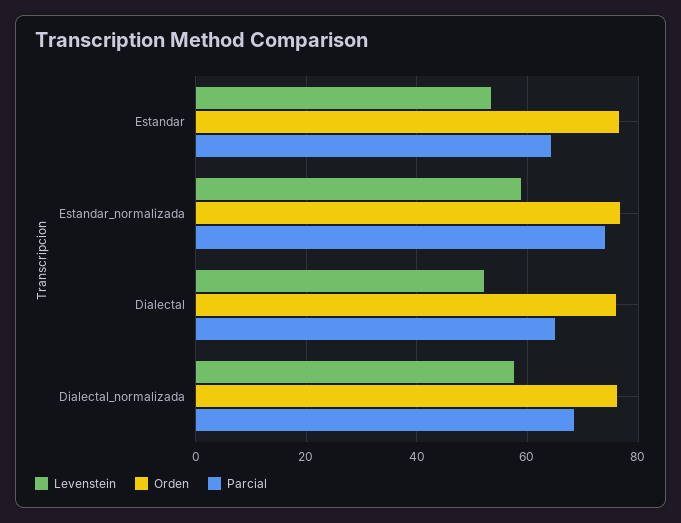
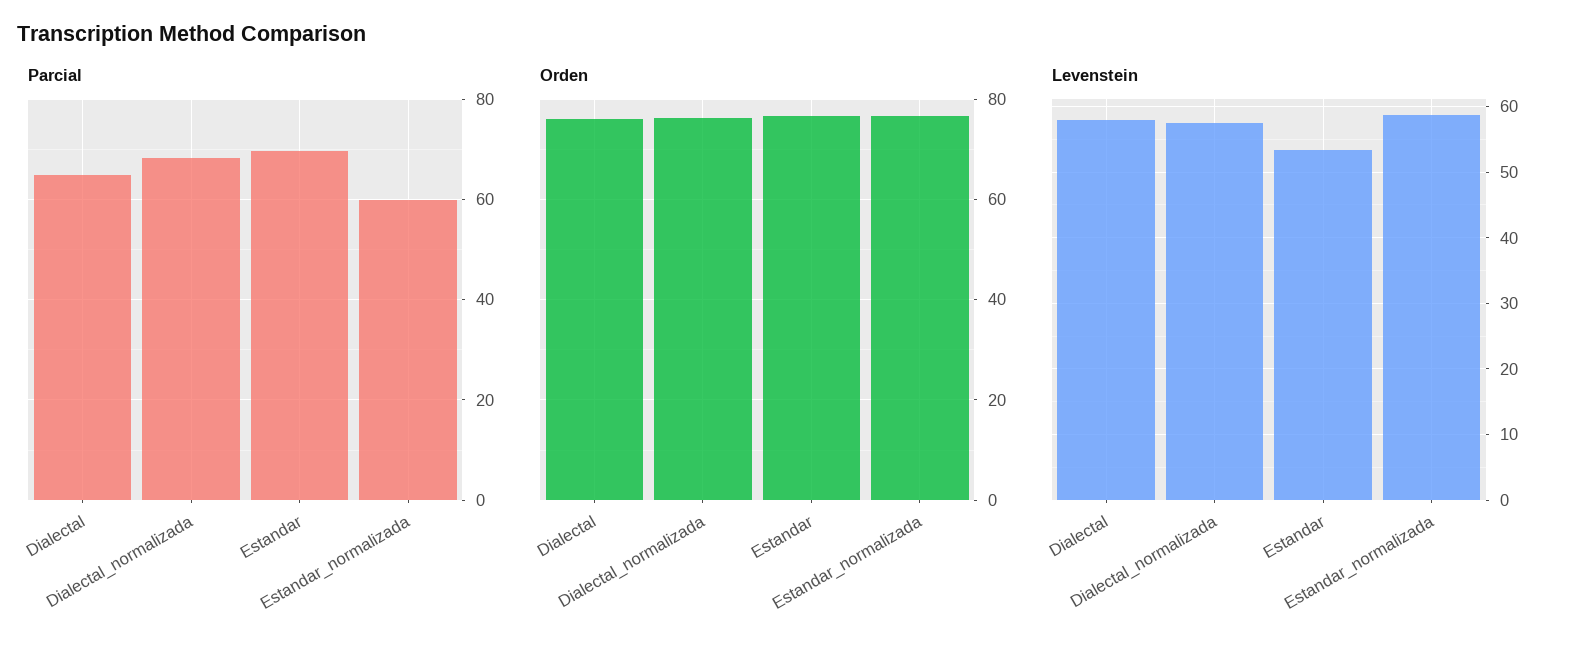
Parcial, Estandar: 64 -> 70
Parcial, Estandar_normalizada: 74 -> 60
Levenstein, Dialectal: 52 -> 58

